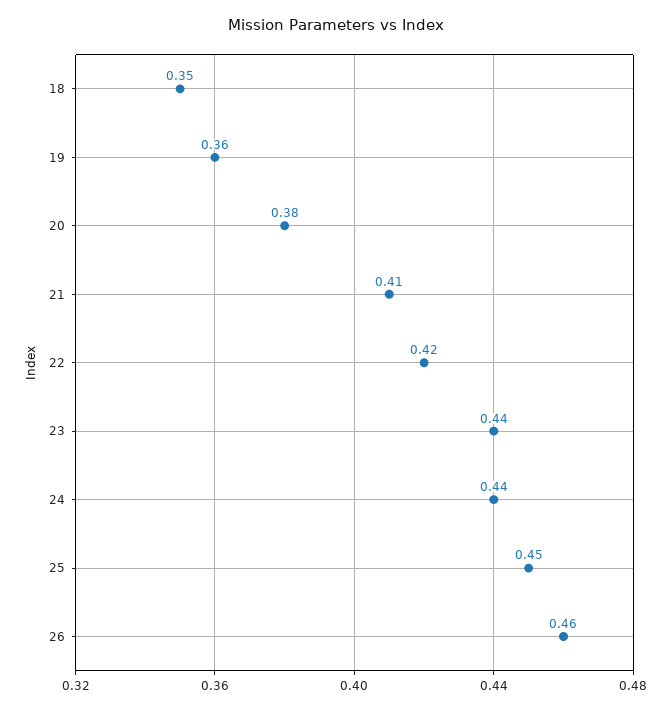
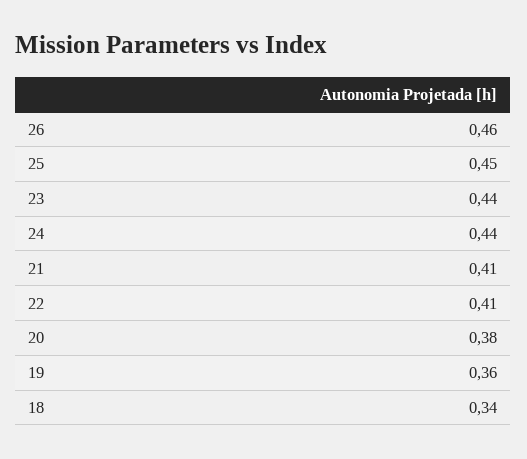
18: 0.35 -> 0.34
22: 0.42 -> 0.41

